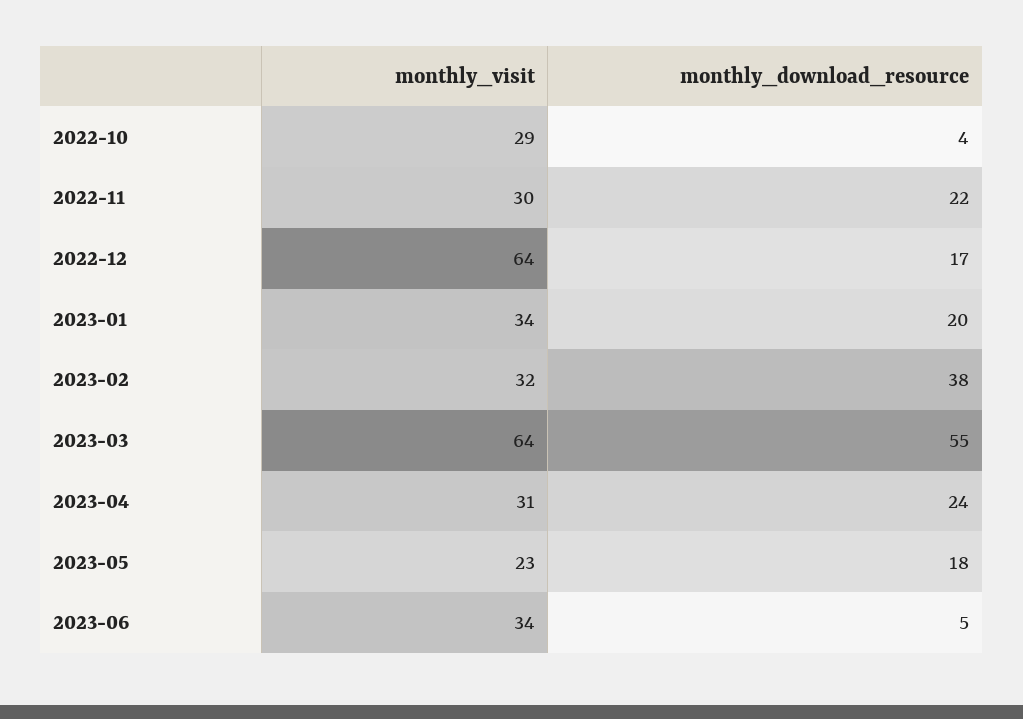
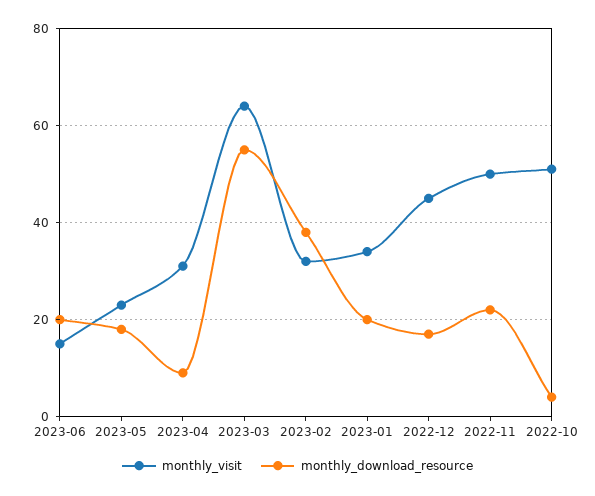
monthly_visit, 2022-10: 29 -> 50
monthly_visit, 2022-11: 30 -> 50
monthly_visit, 2022-12: 64 -> 45
monthly_download_resource, 2023-04: 24 -> 10
monthly_visit, 2023-06: 34 -> 15
monthly_download_resource, 2023-06: 5 -> 20

